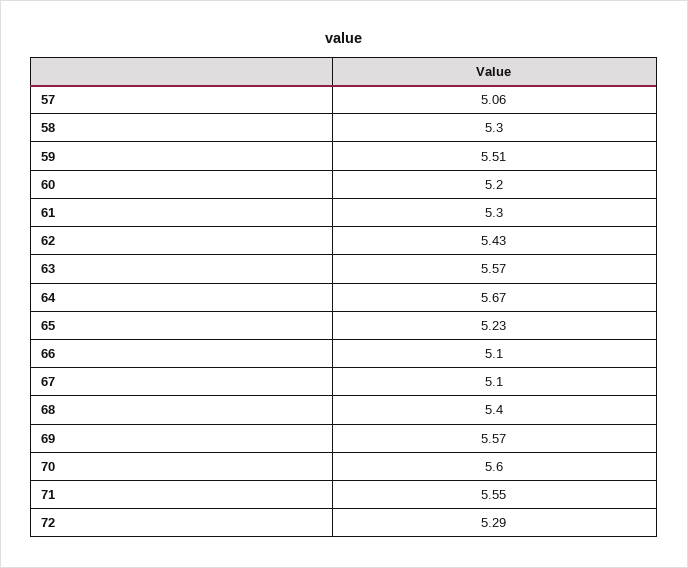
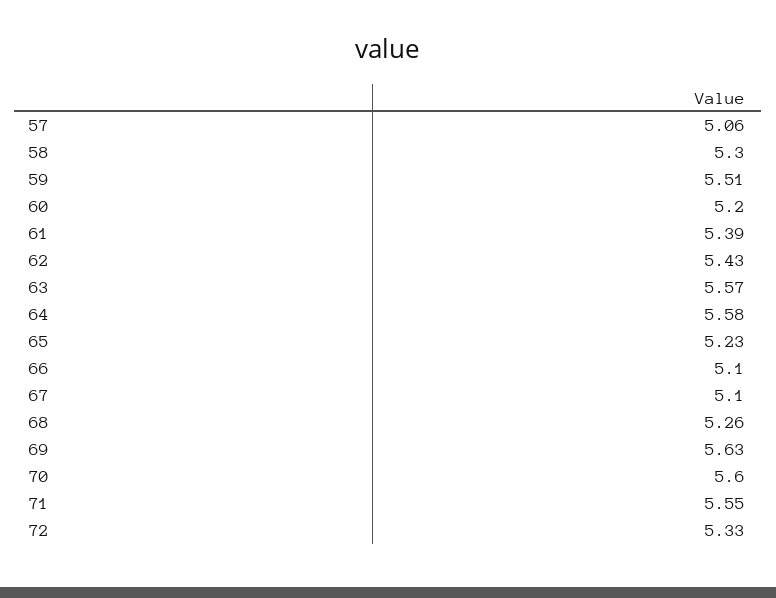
61: 5.3 -> 5.39
64: 5.67 -> 5.58
68: 5.4 -> 5.26
69: 5.57 -> 5.63
72: 5.29 -> 5.33

